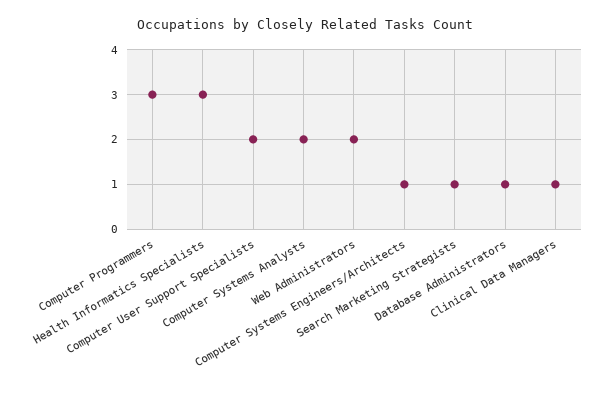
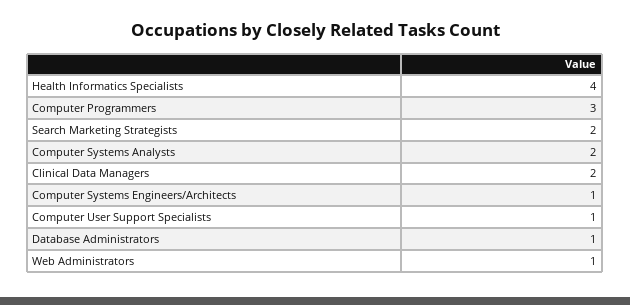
Health Informatics Specialists: 3 -> 4
Computer User Support Specialists: 2 -> 1
Web Administrators: 2 -> 1
Search Marketing Strategists: 1 -> 2
Clinical Data Managers: 1 -> 2

